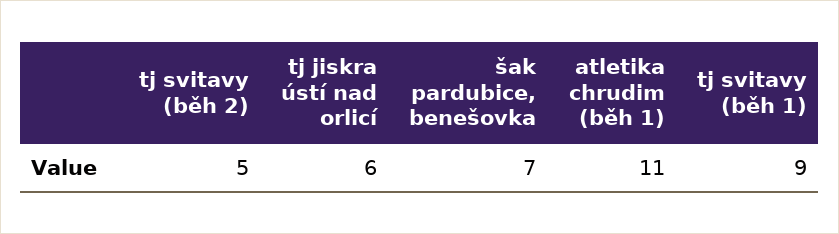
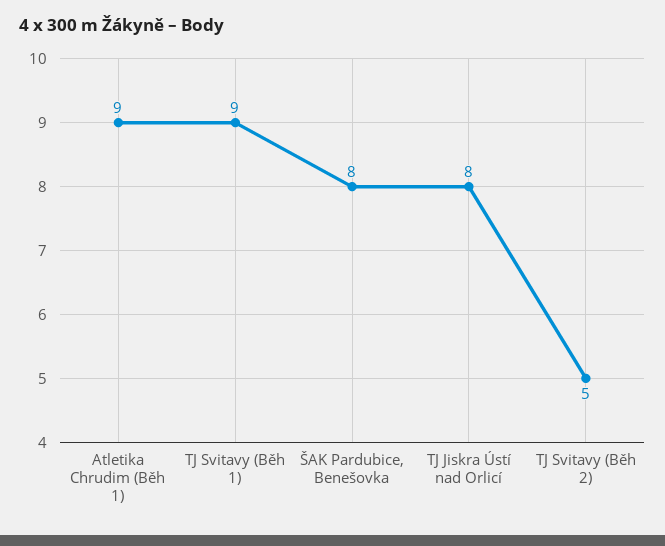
tj jiskra ústí nad orlicí: 6 -> 8
šak pardubice, benešovka: 7 -> 8
atletika chrudim (běh 1): 11 -> 9

